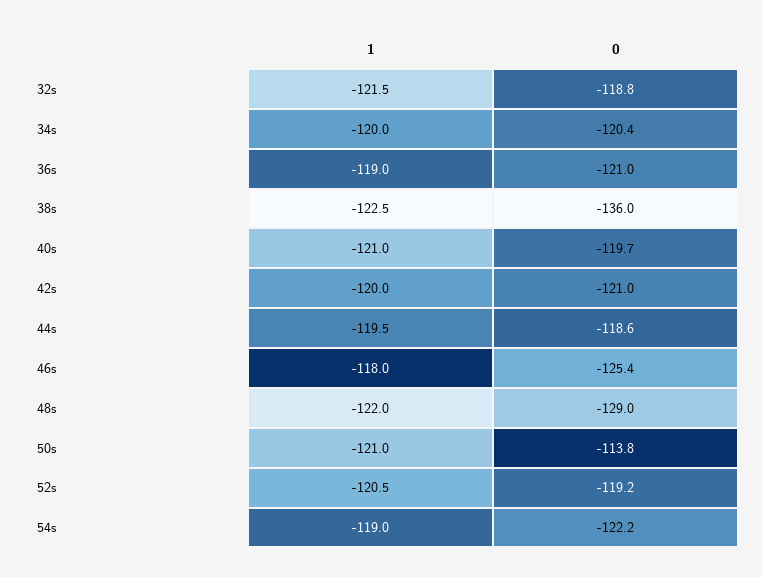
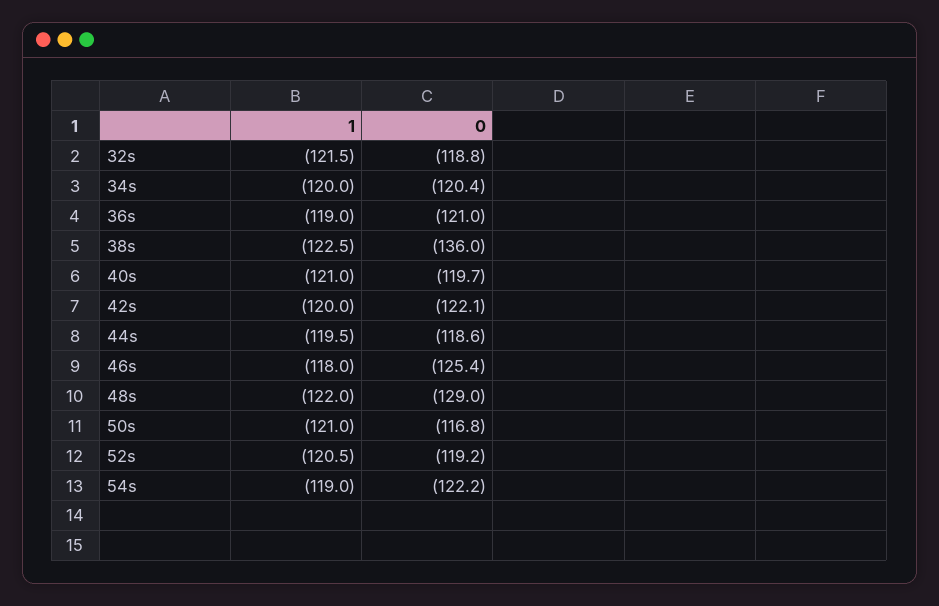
0, 42s: -121 -> -122.1
0, 50s: -113.8 -> -116.8

